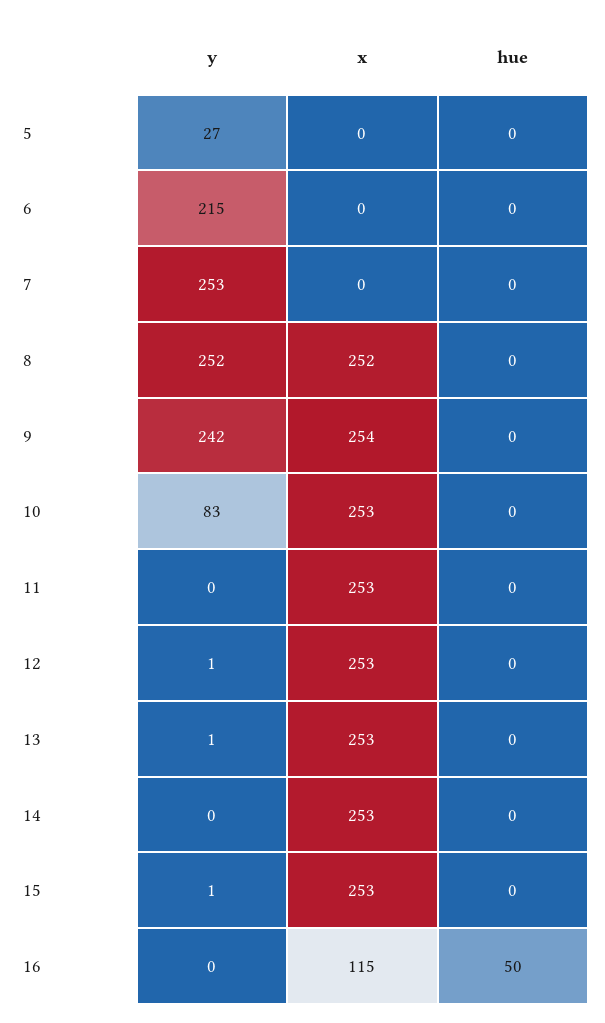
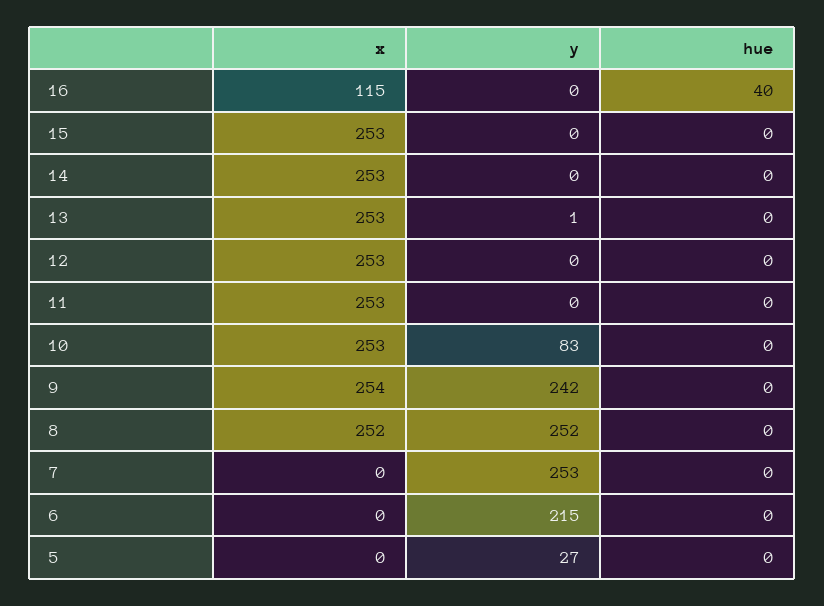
y, 12: 1 -> 0
y, 15: 1 -> 0
hue, 16: 50 -> 40

